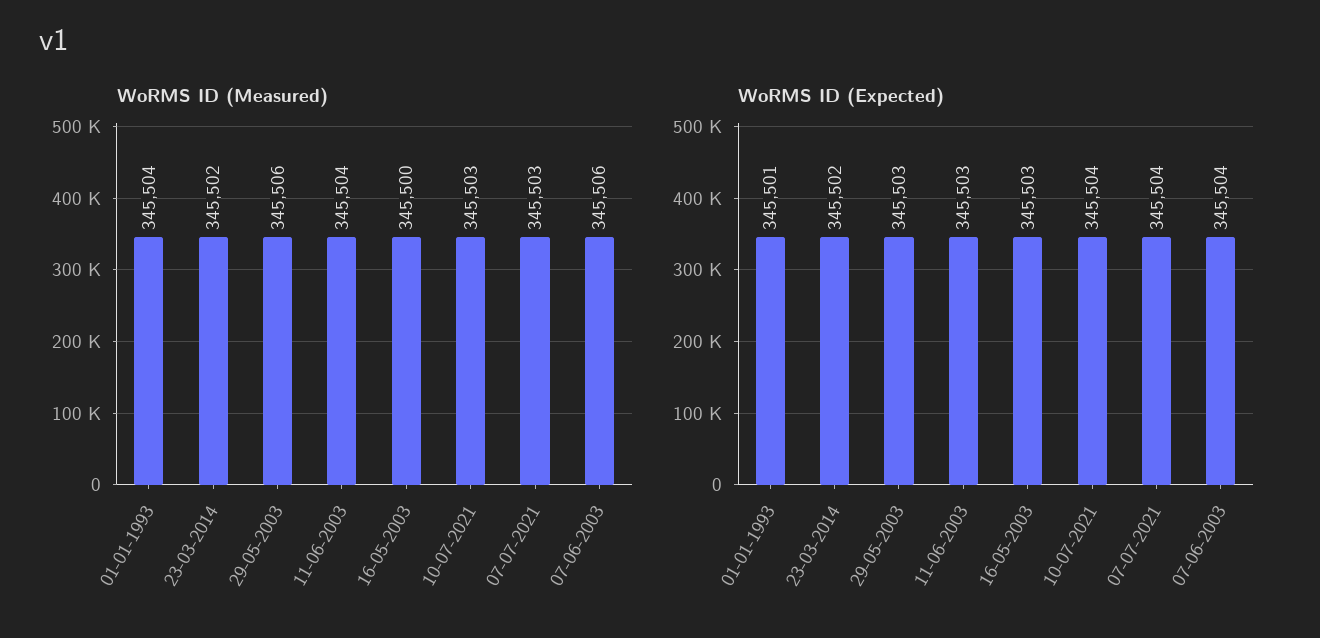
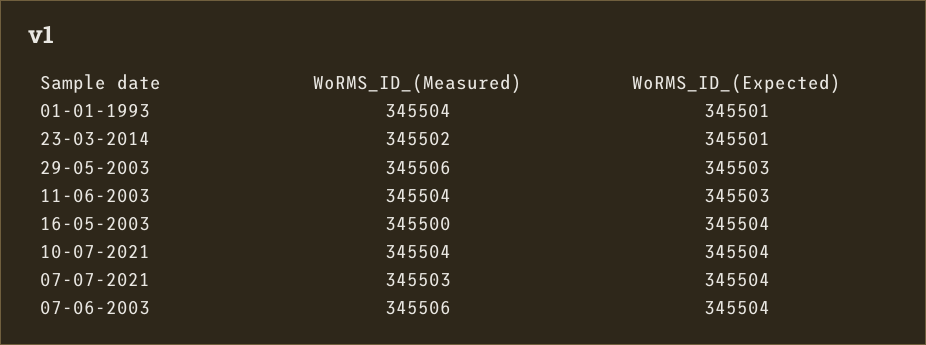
WoRMS ID (Measured), 10-07-2021: 345503 -> 345504
WoRMS ID (Expected), 23-03-2014: 345502 -> 345501
WoRMS ID (Expected), 16-05-2003: 345503 -> 345504

